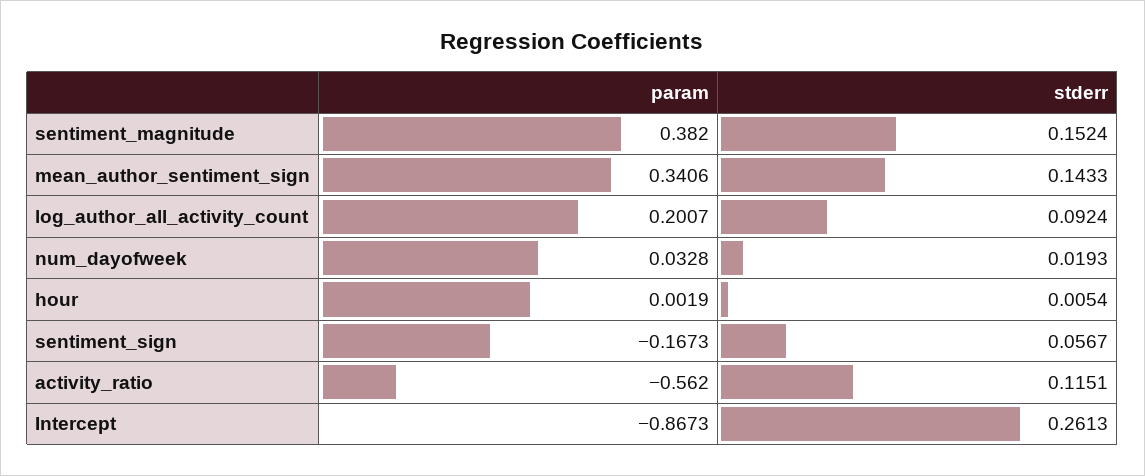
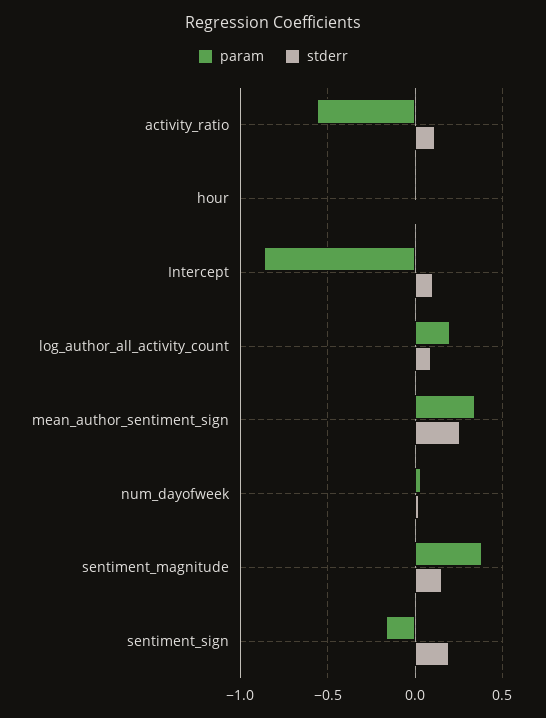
stderr, mean_author_sentiment_sign: 0.1433 -> 0.25
stderr, sentiment_sign: 0.0567 -> 0.2
stderr, Intercept: 0.2613 -> 0.1

